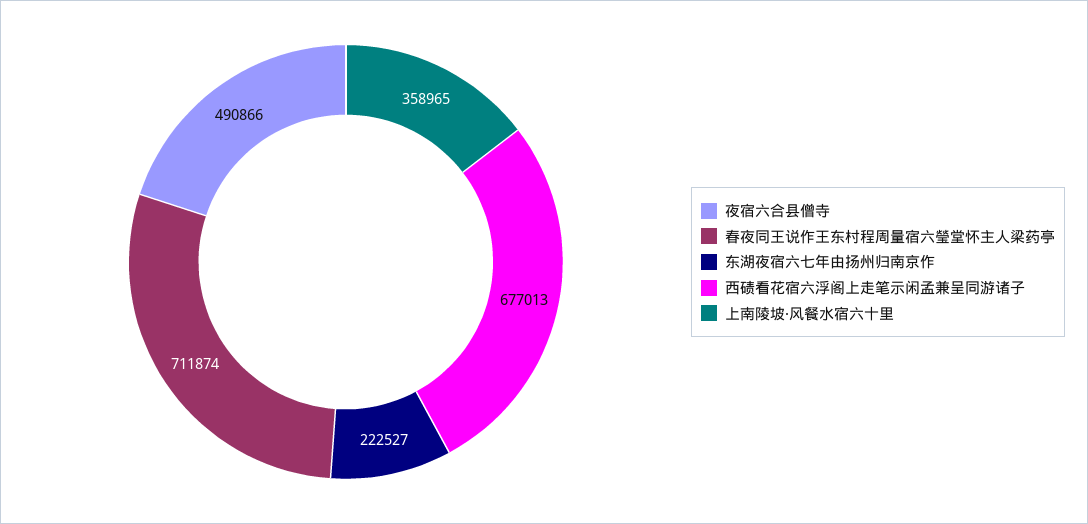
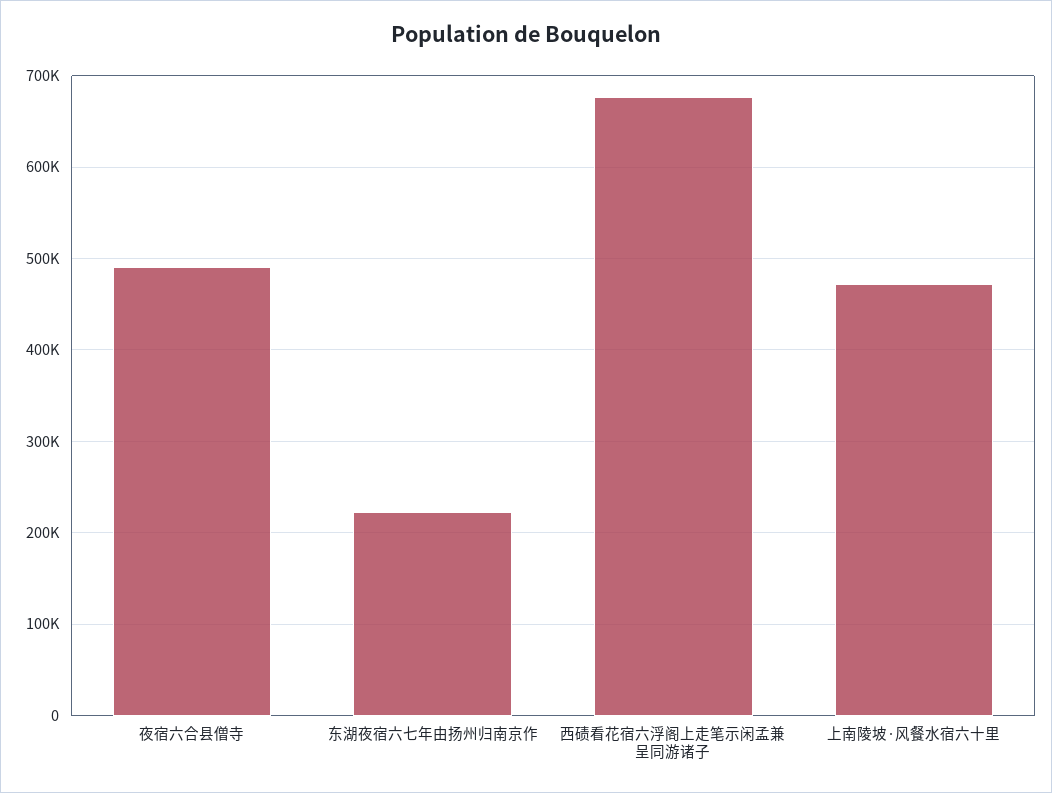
春夜同王说作王东村程周量宿六瑩堂怀主人梁药亭: 711874 -> none
上南陵坡·风餐水宿六十里: 358965 -> 470000

